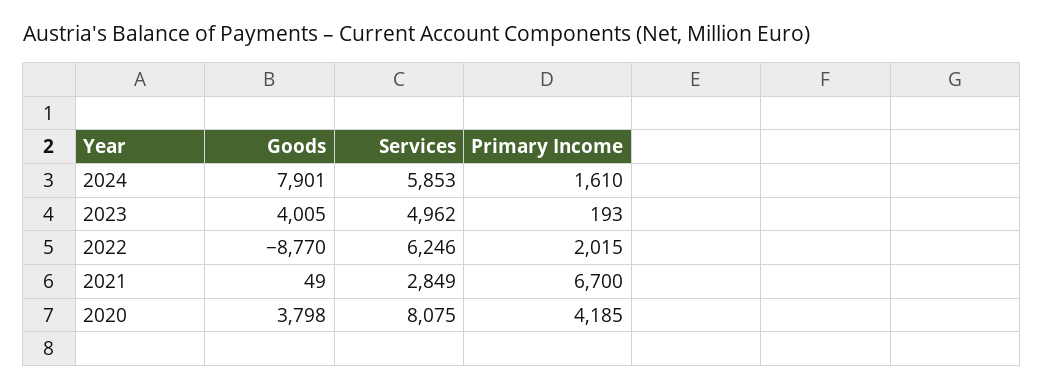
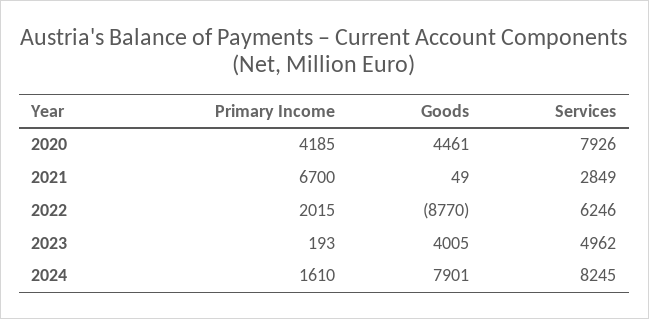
Services, 2024: 5853 -> 8245
Goods, 2020: 3798 -> 4461
Services, 2020: 8075 -> 7926

